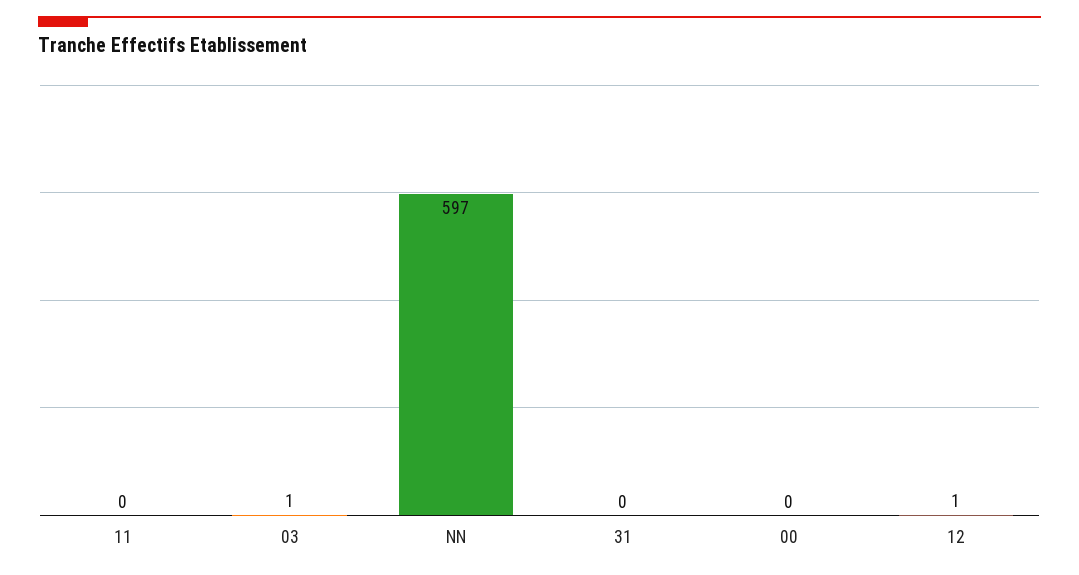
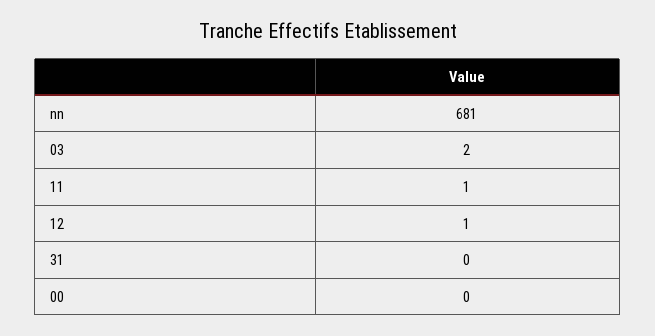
11: 0 -> 1
03: 1 -> 2
NN: 597 -> 681

